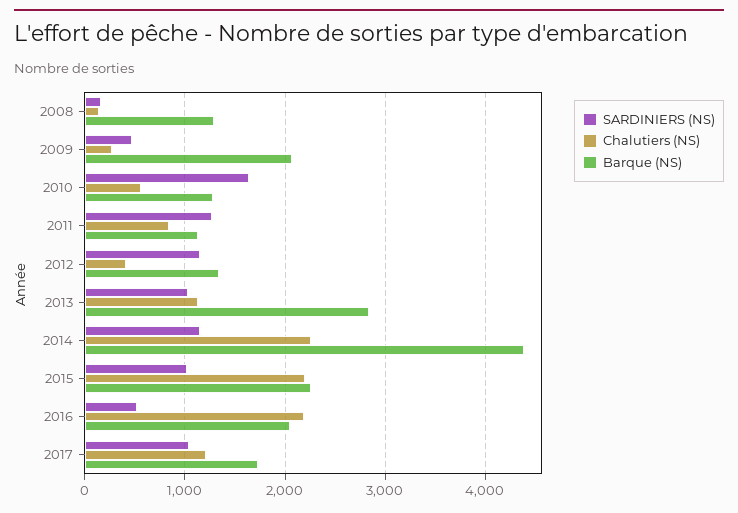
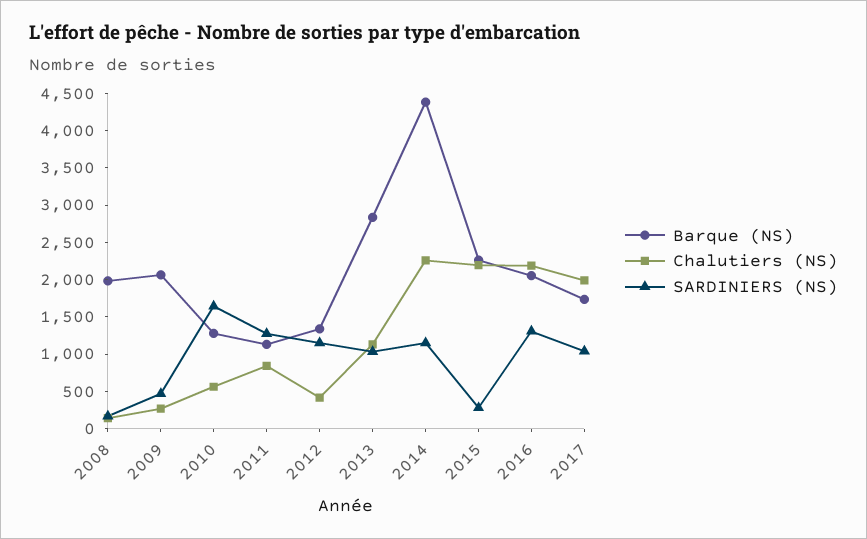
Barque (NS), 2008: 1300 -> 2000
SARDINIERS (NS), 2015: 1000 -> 250
SARDINIERS (NS), 2016: 500 -> 1250
Chalutiers (NS), 2017: 1200 -> 2000

